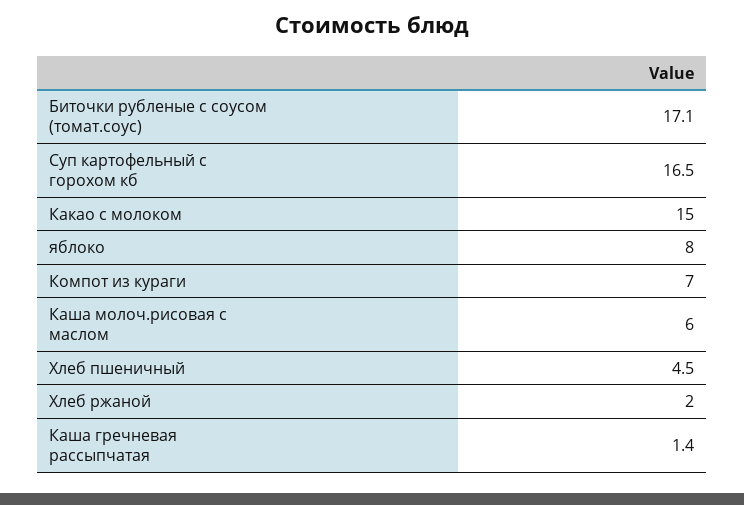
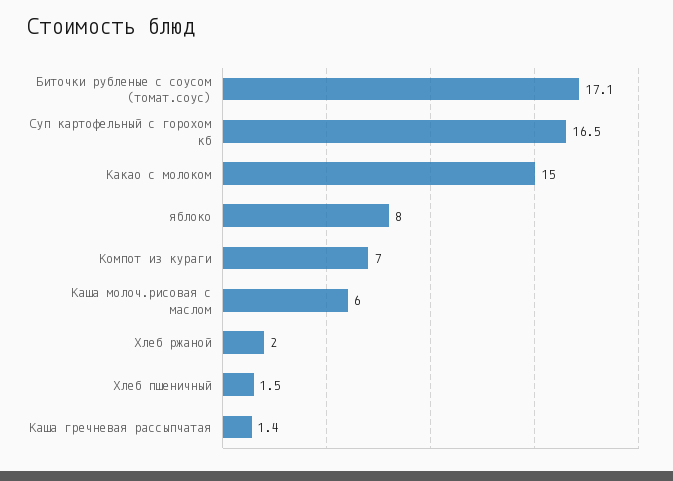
Хлеб пшеничный: 4.5 -> 1.5

